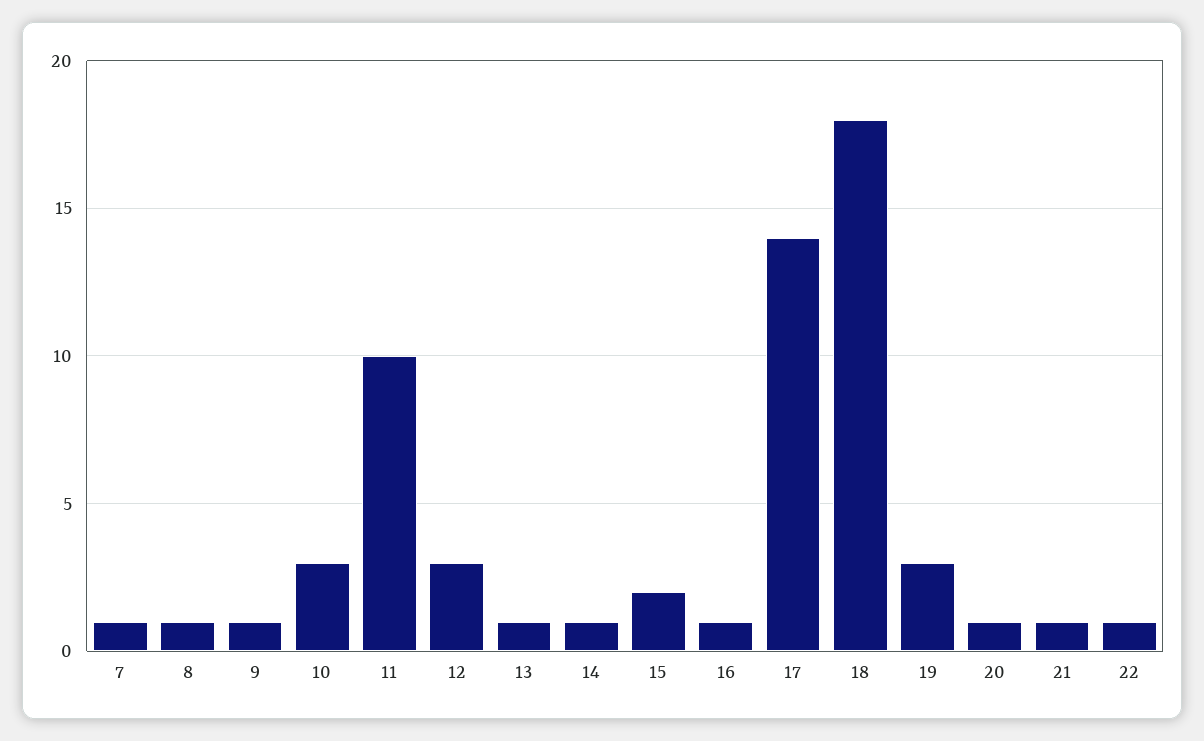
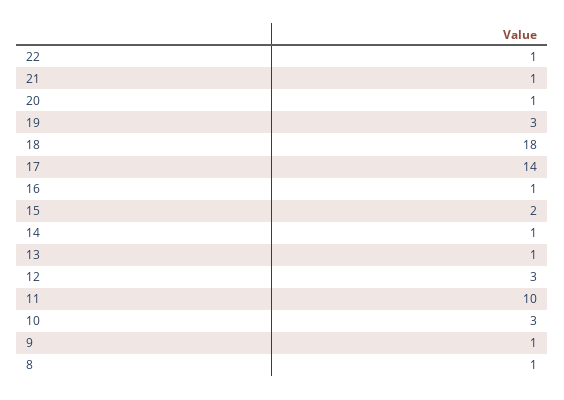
7: 1 -> none

